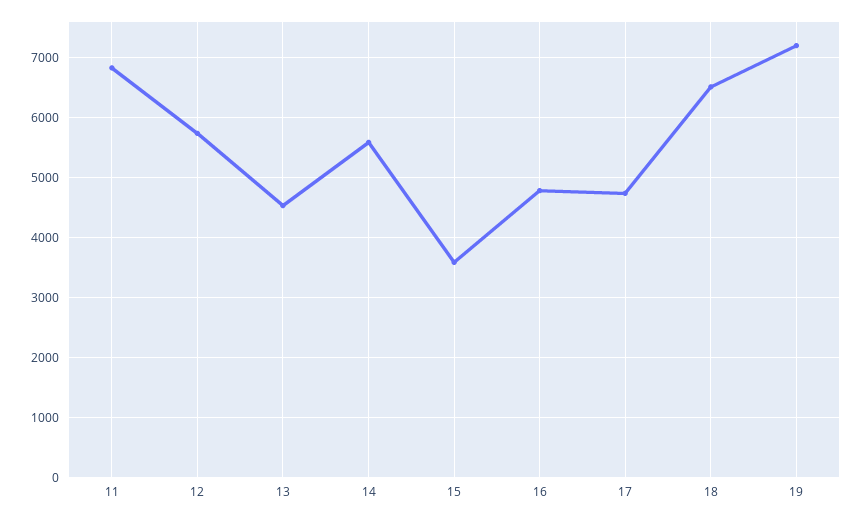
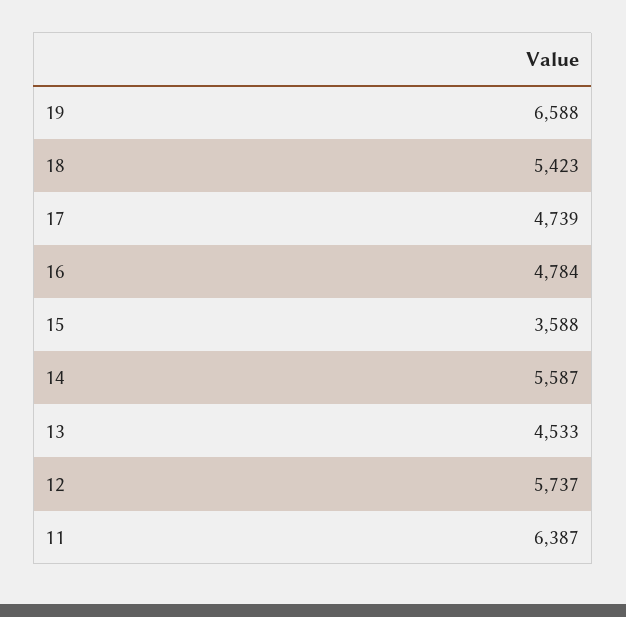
11: 6800 -> 6387
18: 6500 -> 5423
19: 7200 -> 6588

